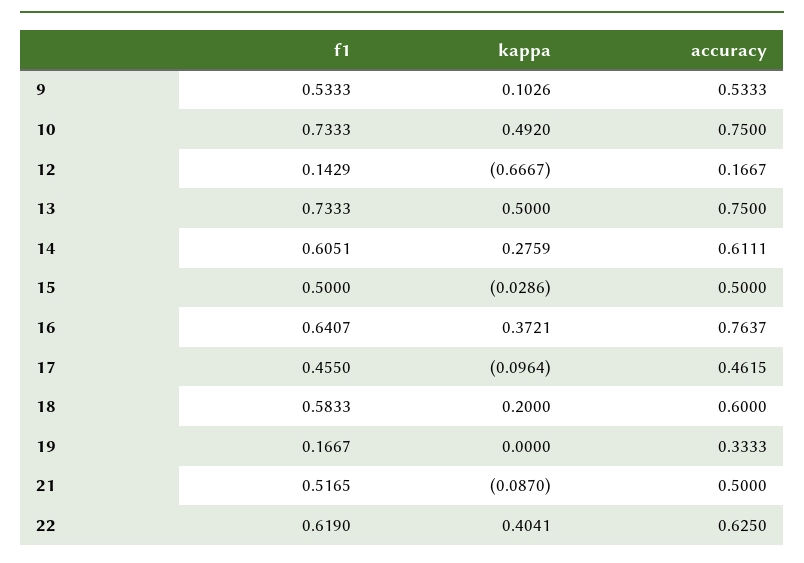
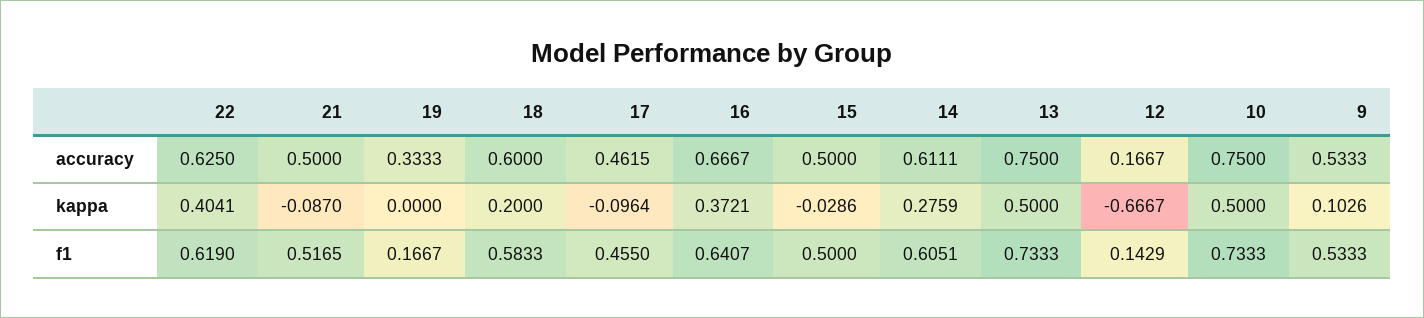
kappa, 10: 0.492 -> 0.5
accuracy, 16: 0.7637 -> 0.6667

